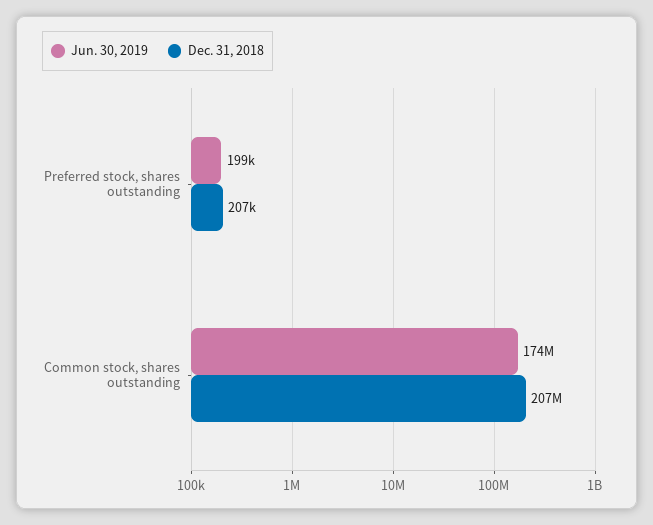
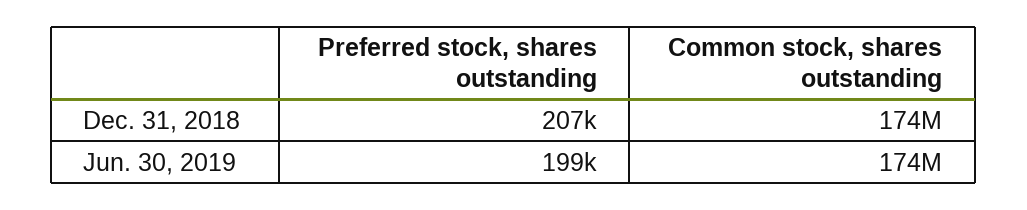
Dec. 31, 2018, Common stock, shares outstanding: 207000000 -> 174000000

